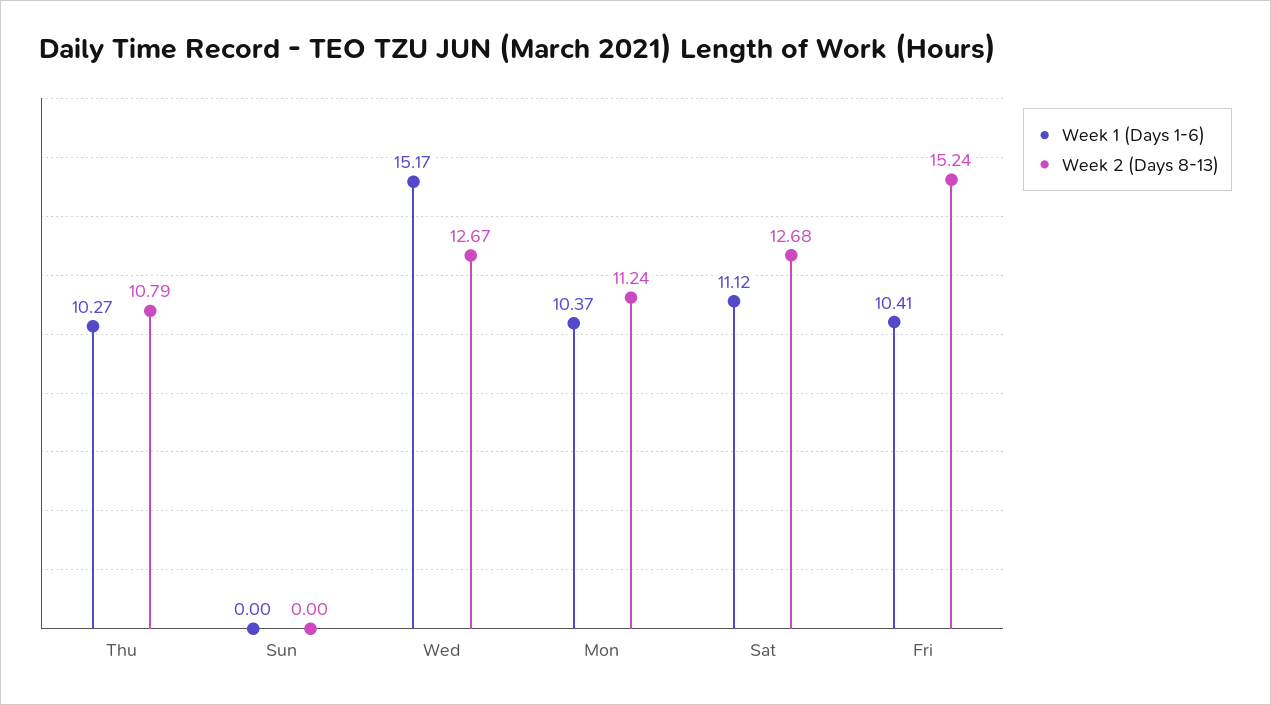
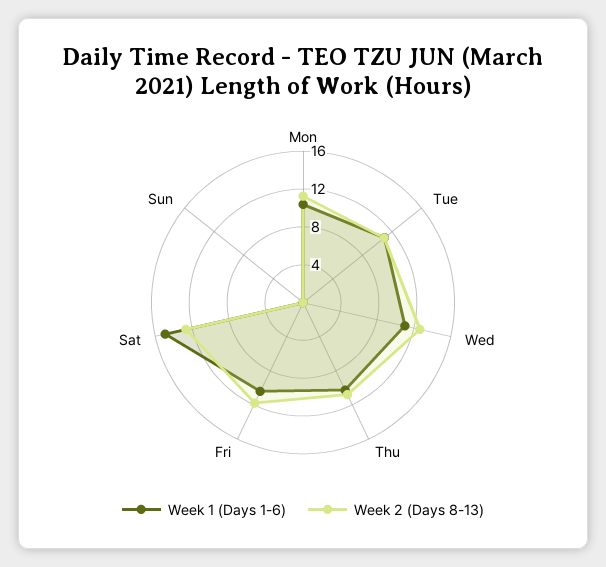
Week 1 (Days 1-6), Wed: 15.17 -> 11
Week 1 (Days 1-6), Sat: 11.12 -> 15
Week 2 (Days 8-13), Fri: 15.24 -> 12
Week 1 (Days 1-6), Tue: none -> 11
Week 2 (Days 8-13), Tue: none -> 11

